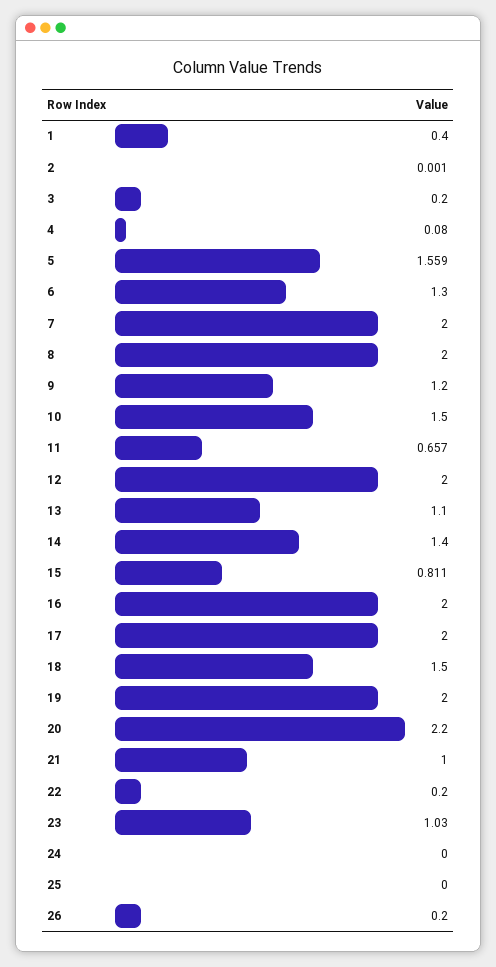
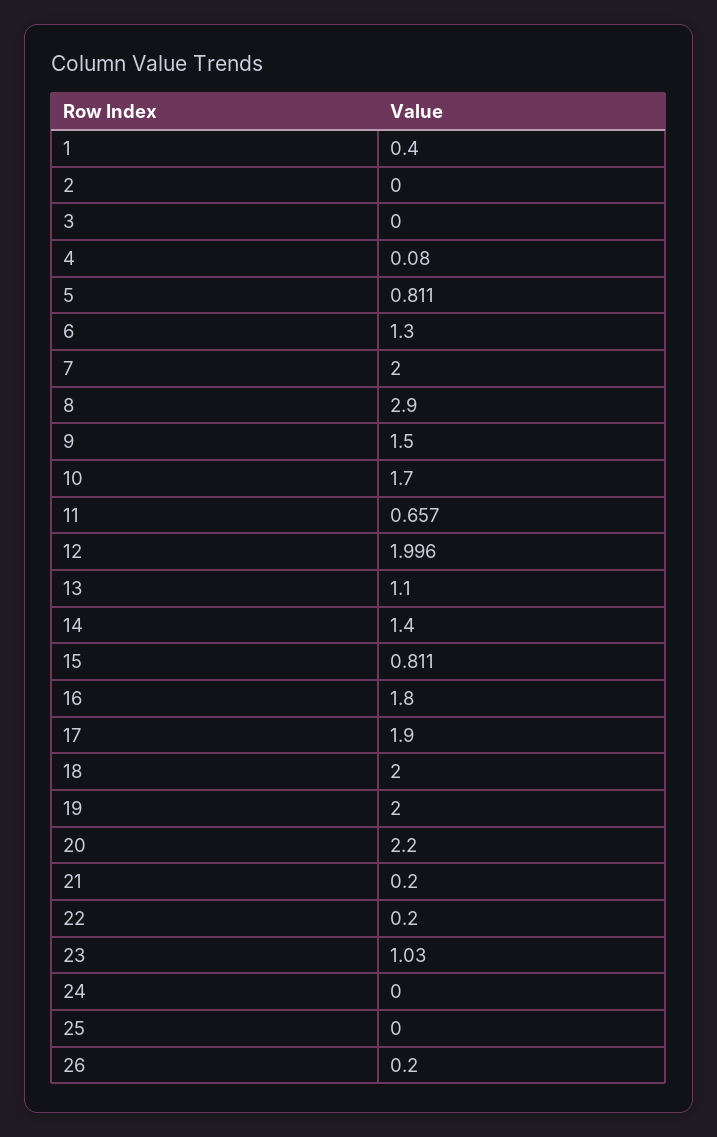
2: 0.001 -> 0
3: 0.2 -> 0
5: 1.559 -> 0.811
8: 2 -> 2.9
9: 1.2 -> 1.5
10: 1.5 -> 1.7
12: 2 -> 1.996
16: 2 -> 1.8
17: 2 -> 1.9
18: 1.5 -> 2
21: 1 -> 0.2

